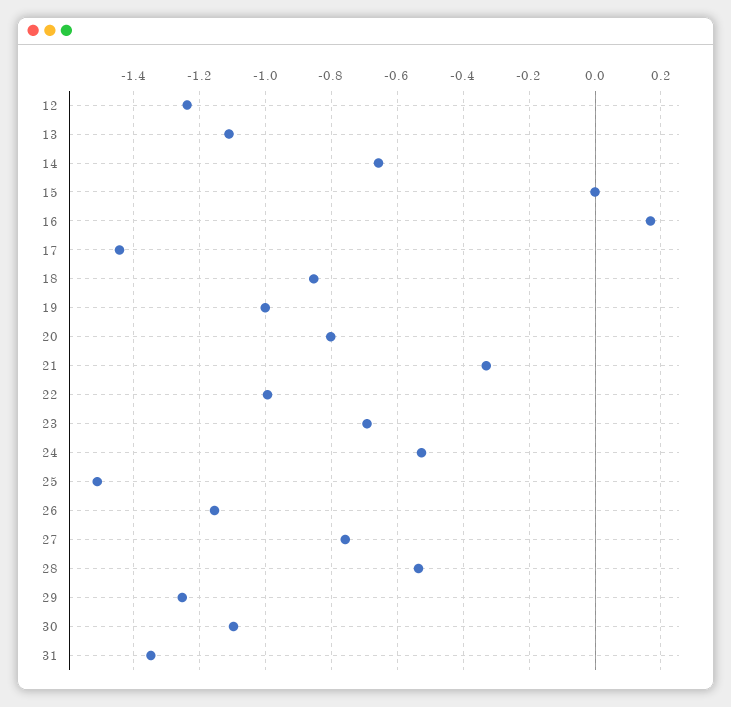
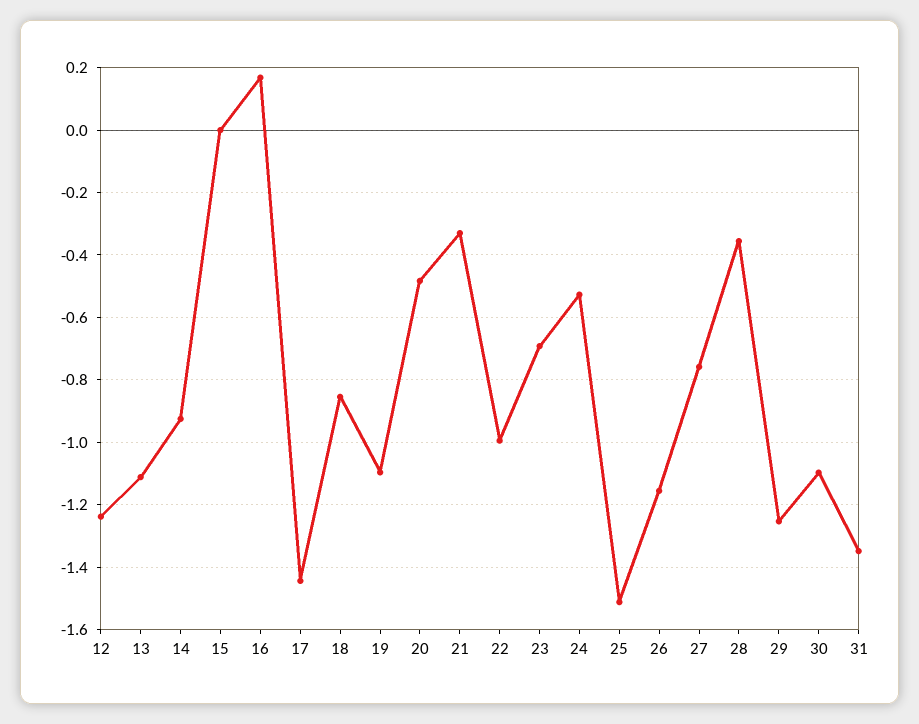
14: -0.66 -> -0.92
19: -1 -> -1.1
20: -0.8 -> -0.48
28: -0.54 -> -0.36

